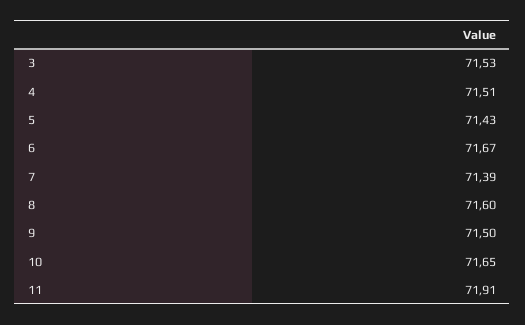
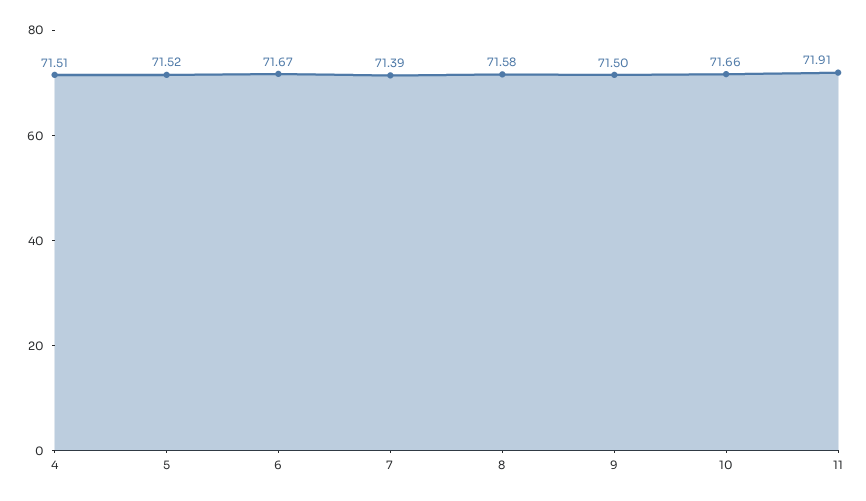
3: 71.53 -> none
5: 71.43 -> 71.52
8: 71.6 -> 71.58
10: 71.65 -> 71.66

